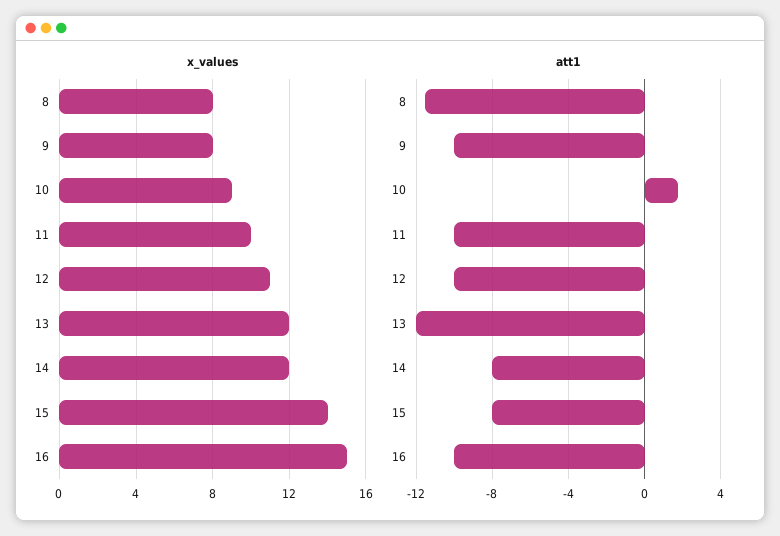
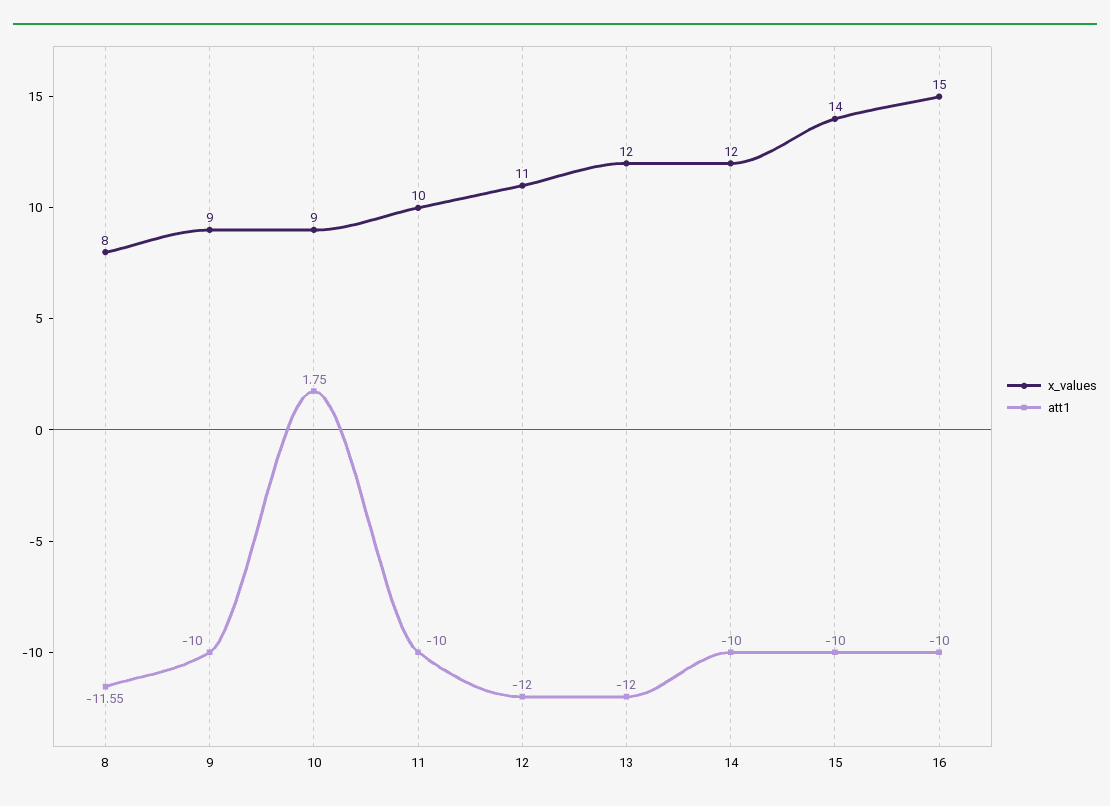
x_values, 9: 8 -> 9
att1, 12: -10 -> -12
att1, 14: -8 -> -10
att1, 15: -8 -> -10

